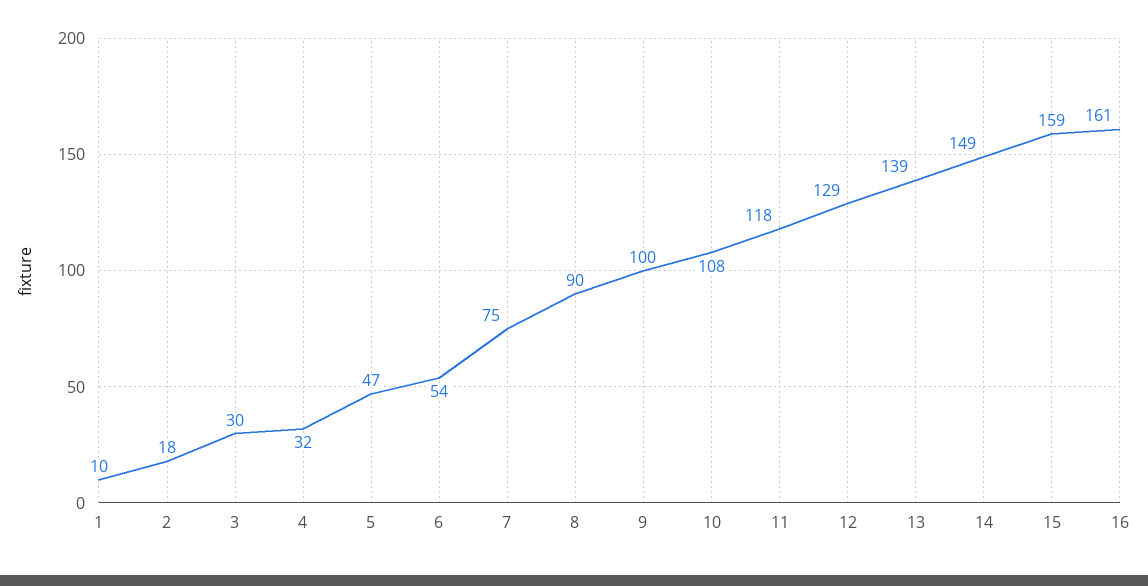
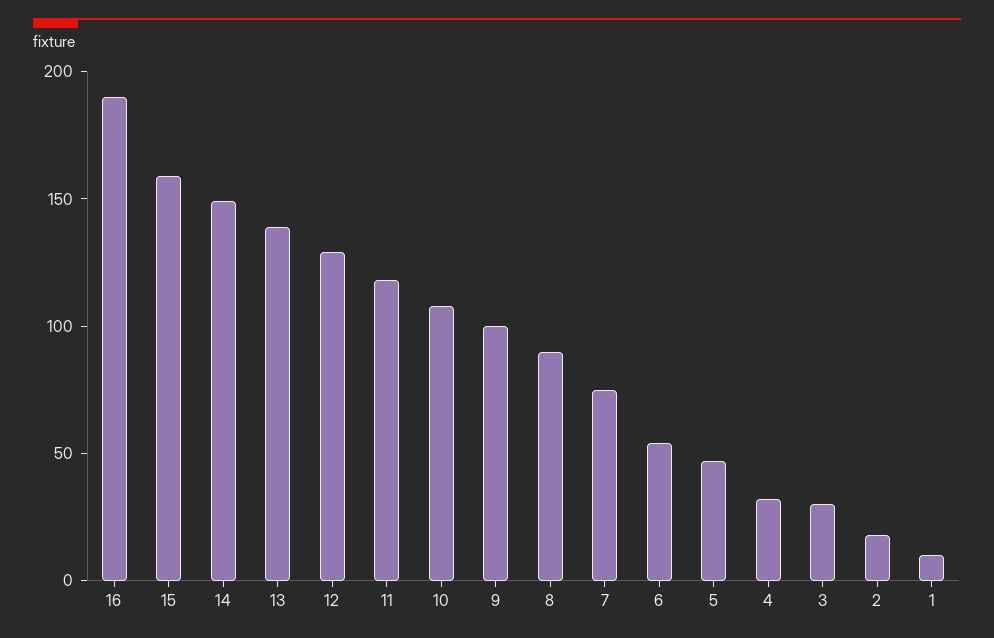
16: 161 -> 190

